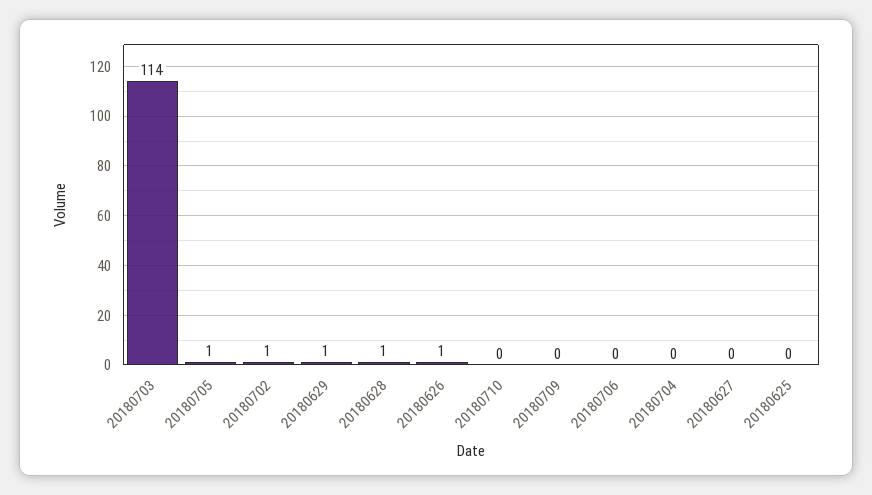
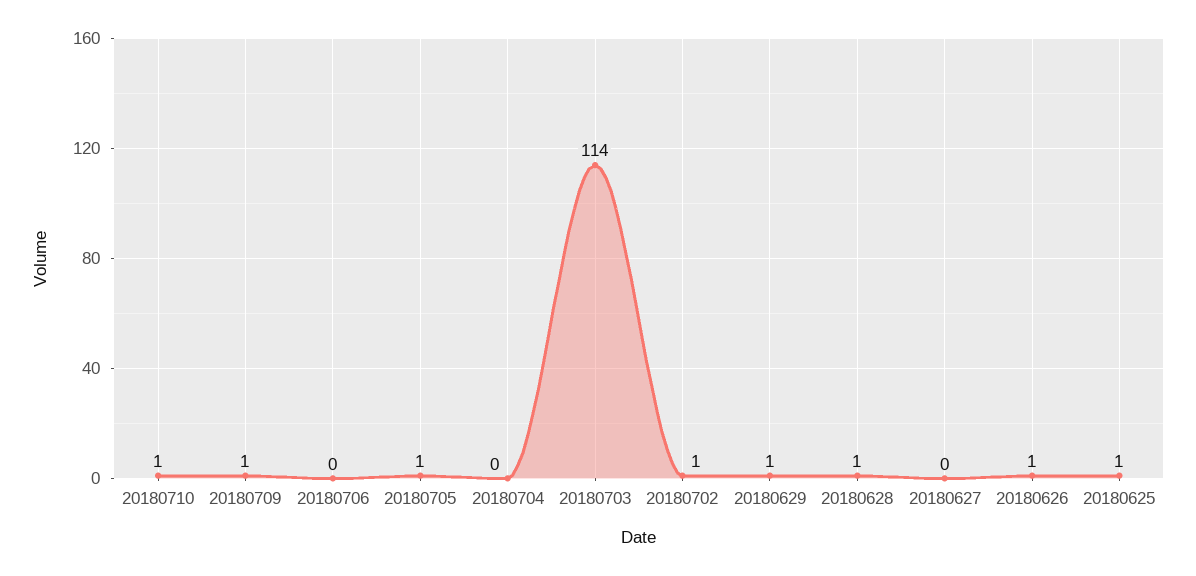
20180710: 0 -> 1
20180709: 0 -> 1
20180625: 0 -> 1

